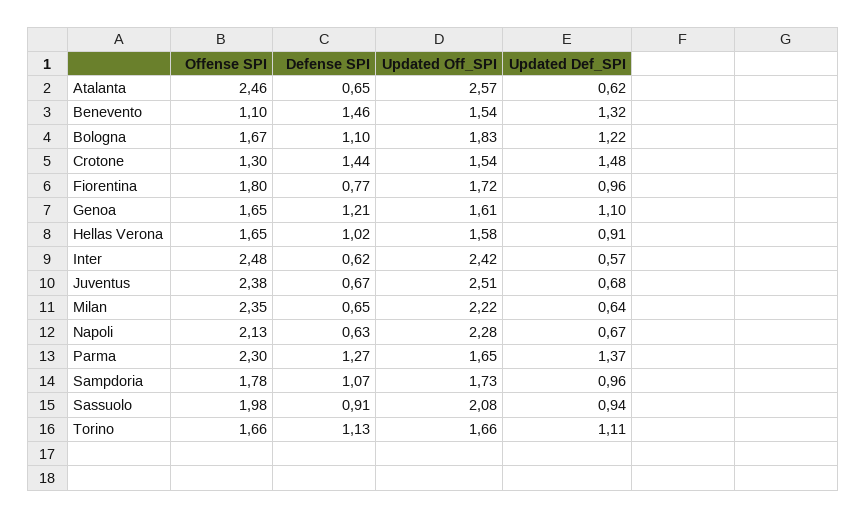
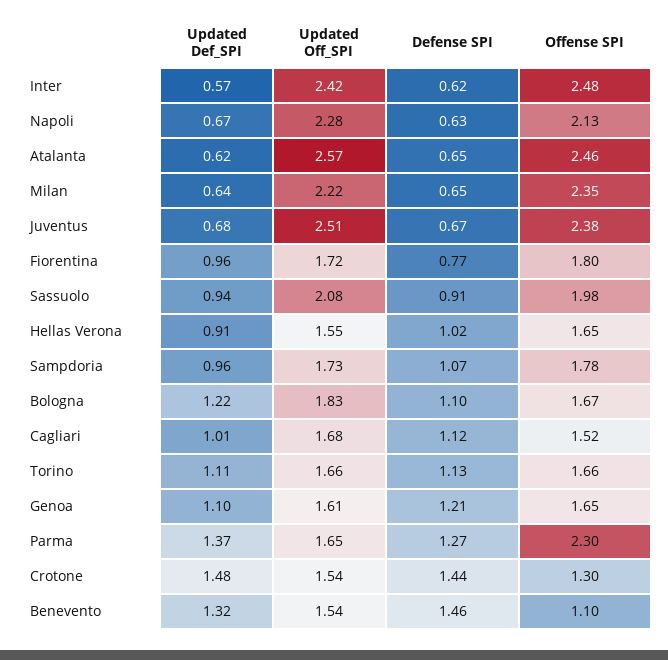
Updated Off_SPI, Hellas Verona: 1.58 -> 1.55
Updated Def_SPI, Cagliari: none -> 1.01
Updated Off_SPI, Cagliari: none -> 1.68
Defense SPI, Cagliari: none -> 1.12
Offense SPI, Cagliari: none -> 1.52

